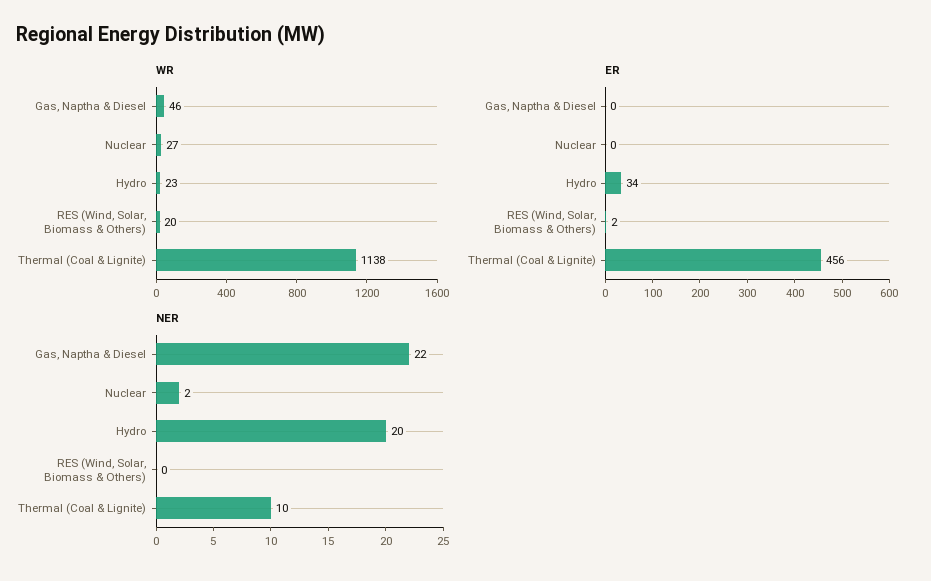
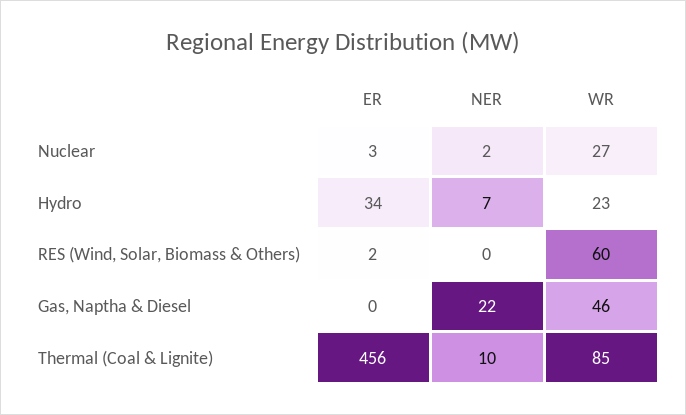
WR, RES (Wind, Solar, Biomass & Others): 20 -> 60
WR, Thermal (Coal & Lignite): 1138 -> 85
ER, Nuclear: 0 -> 3
NER, Hydro: 20 -> 7

